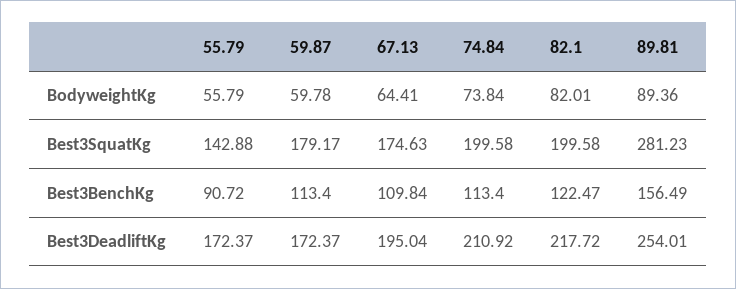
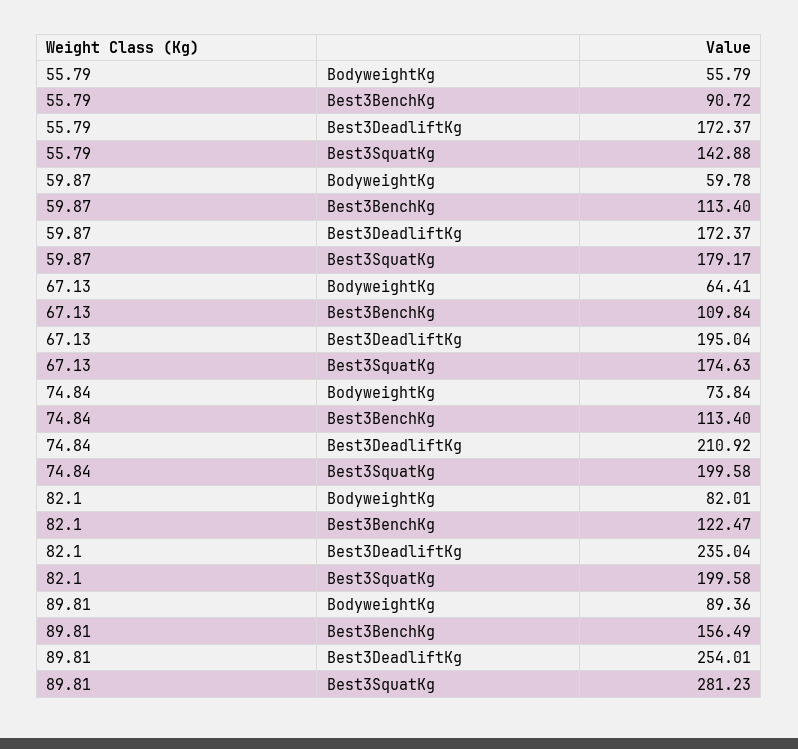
82.1, Best3DeadliftKg: 217.72 -> 235.04

